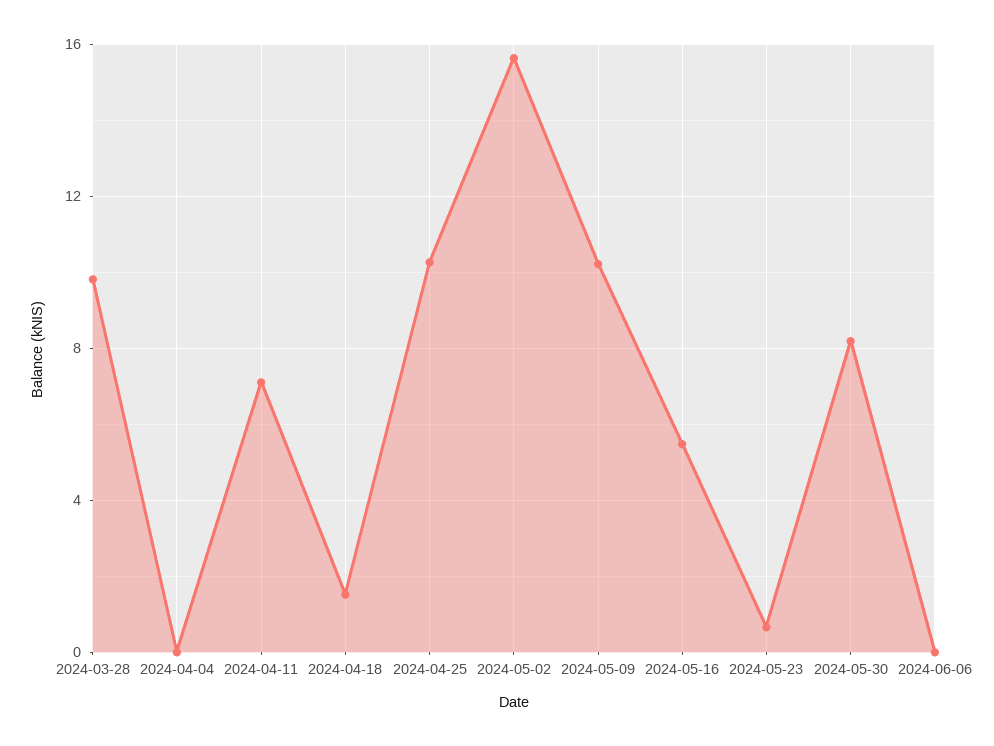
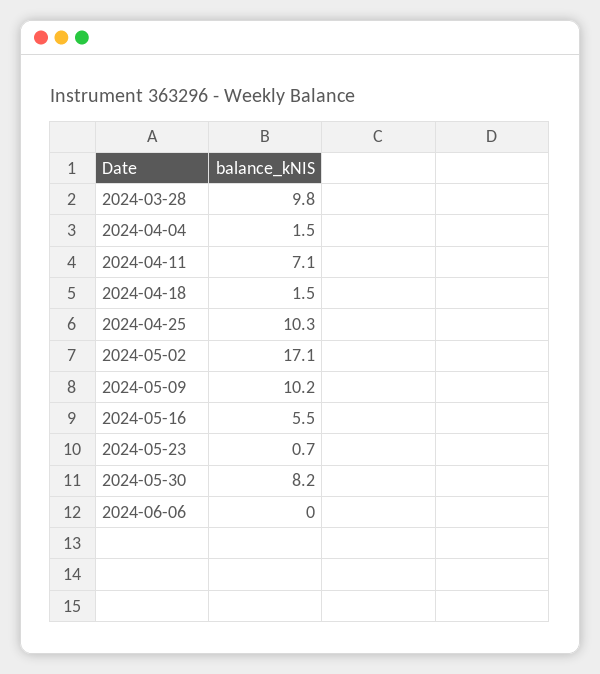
2024-04-04: 0 -> 1.5
2024-05-02: 15.5 -> 17.1

